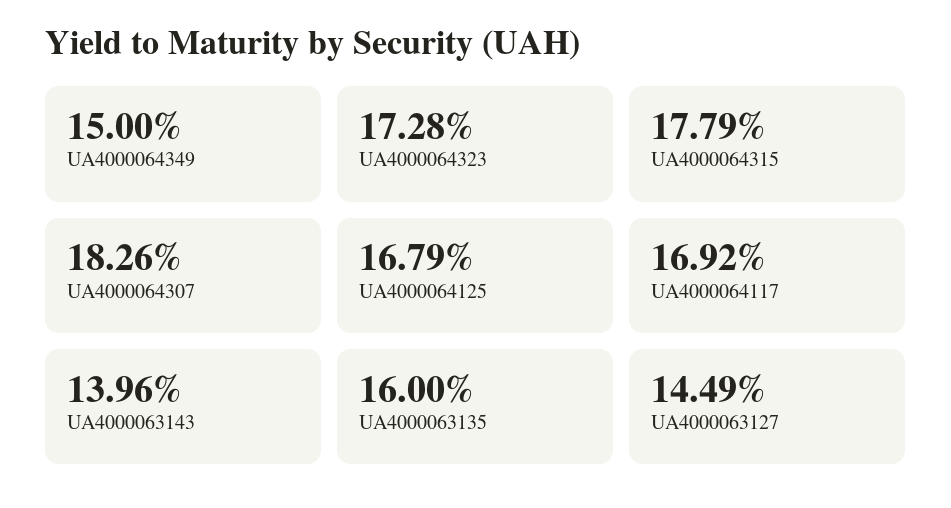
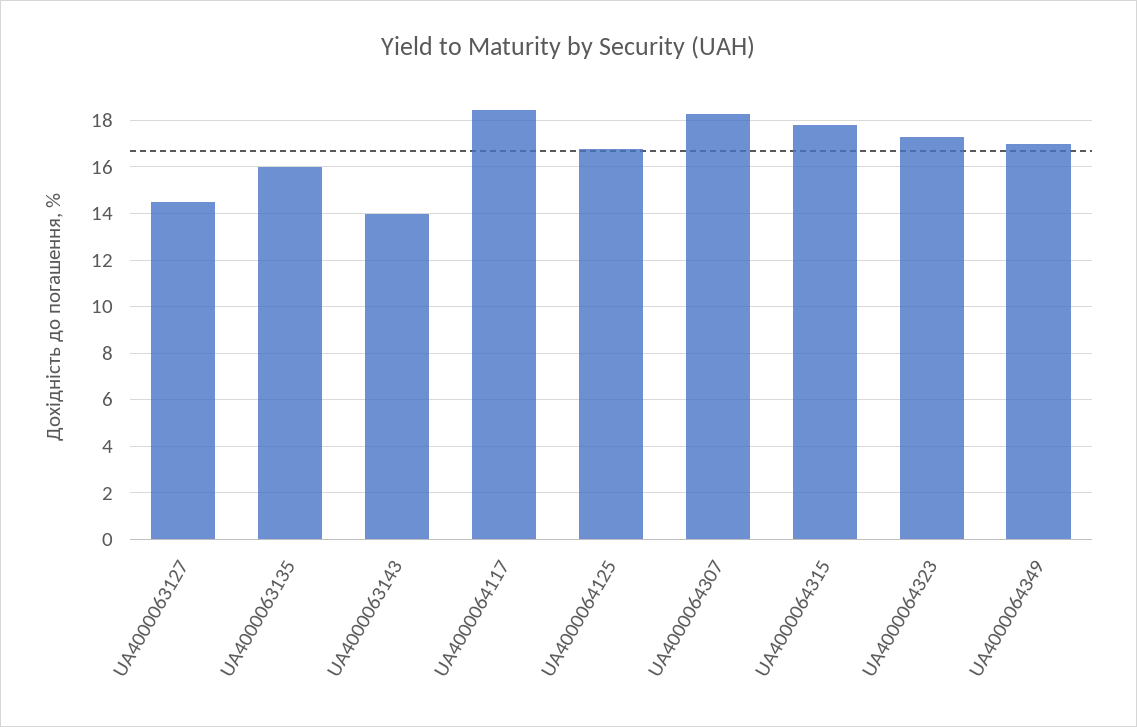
UA4000064349: 15 -> 17
UA4000064117: 16.92 -> 18.5

